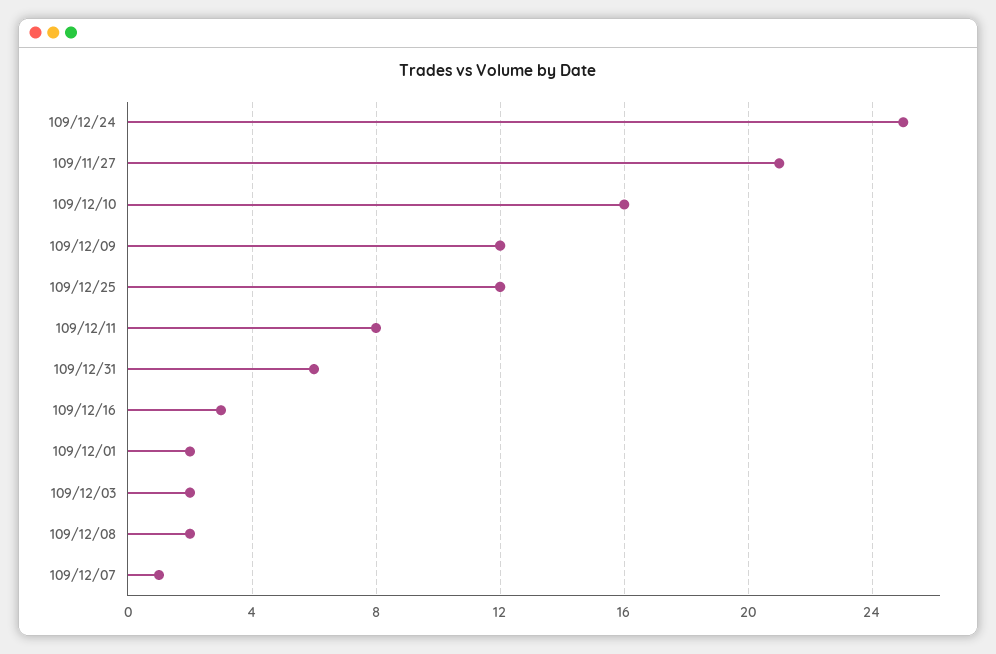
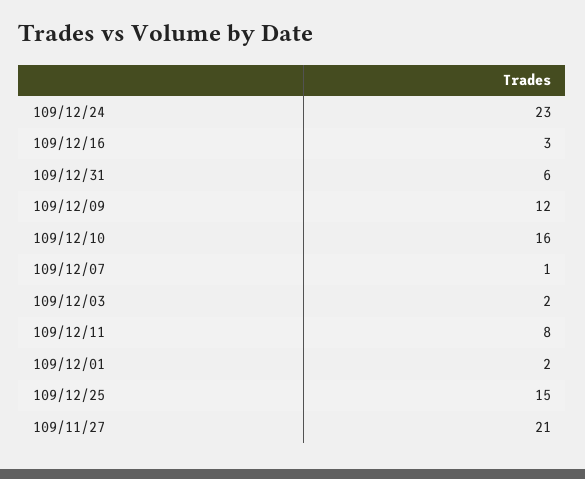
109/12/24: 25 -> 23
109/12/25: 12 -> 15
109/12/08: 2 -> none

